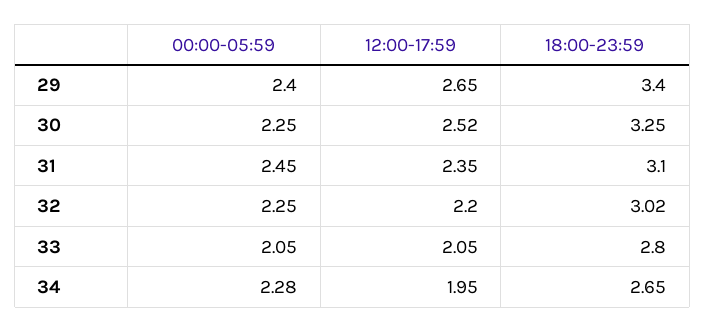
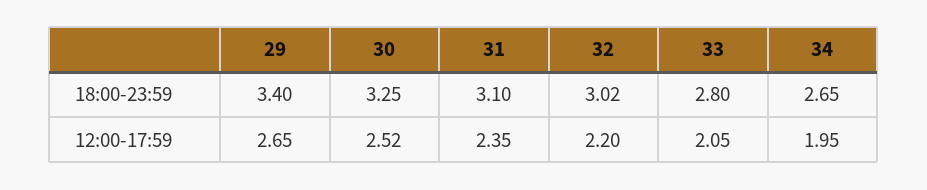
00:00-05:59, 29: 2.4 -> none
00:00-05:59, 30: 2.25 -> none
00:00-05:59, 31: 2.45 -> none
00:00-05:59, 32: 2.25 -> none
00:00-05:59, 33: 2.05 -> none
00:00-05:59, 34: 2.28 -> none

